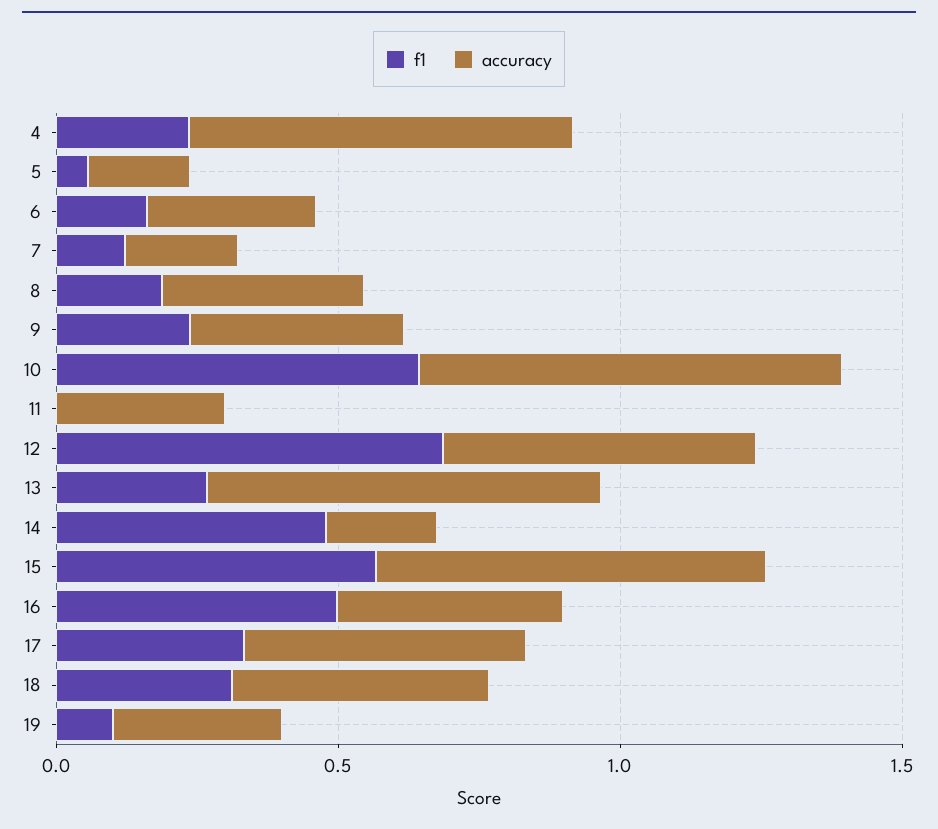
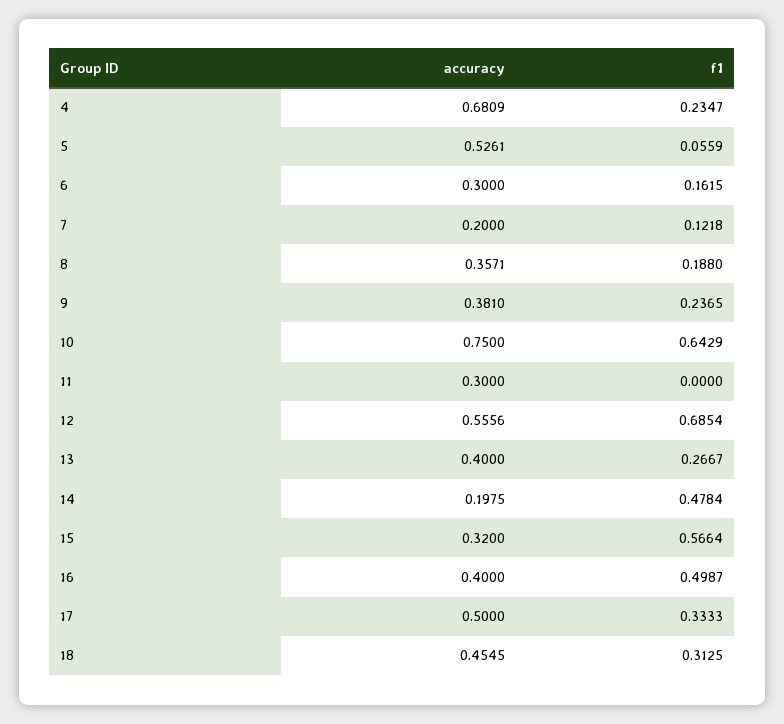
accuracy, 5: 0.2 -> 0.5261
accuracy, 13: 0.7 -> 0.4
accuracy, 15: 0.7 -> 0.32
f1, 19: 0.1 -> none
accuracy, 19: 0.3 -> none

